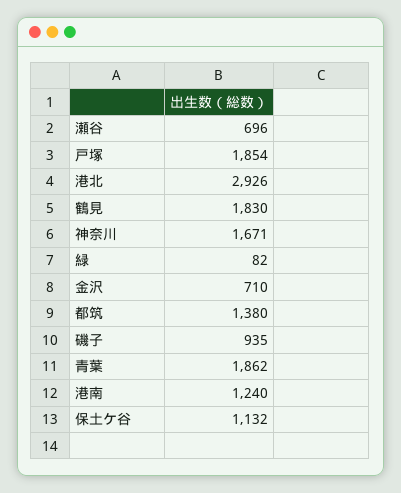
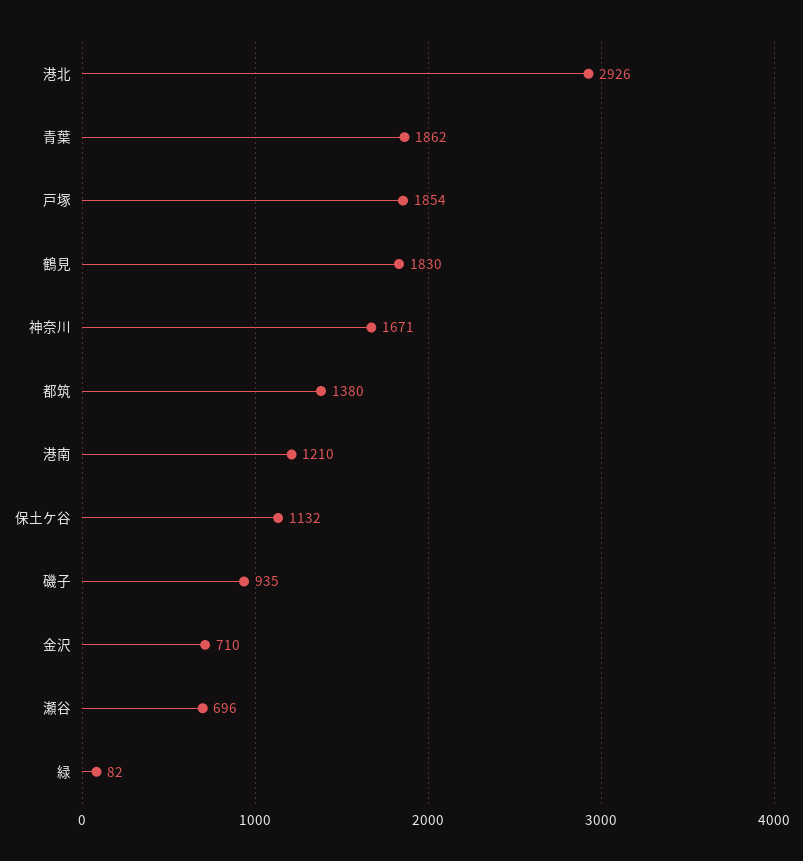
港南: 1240 -> 1210

